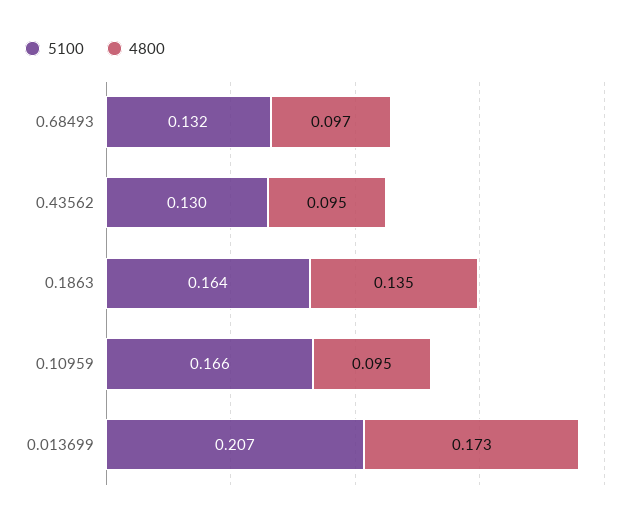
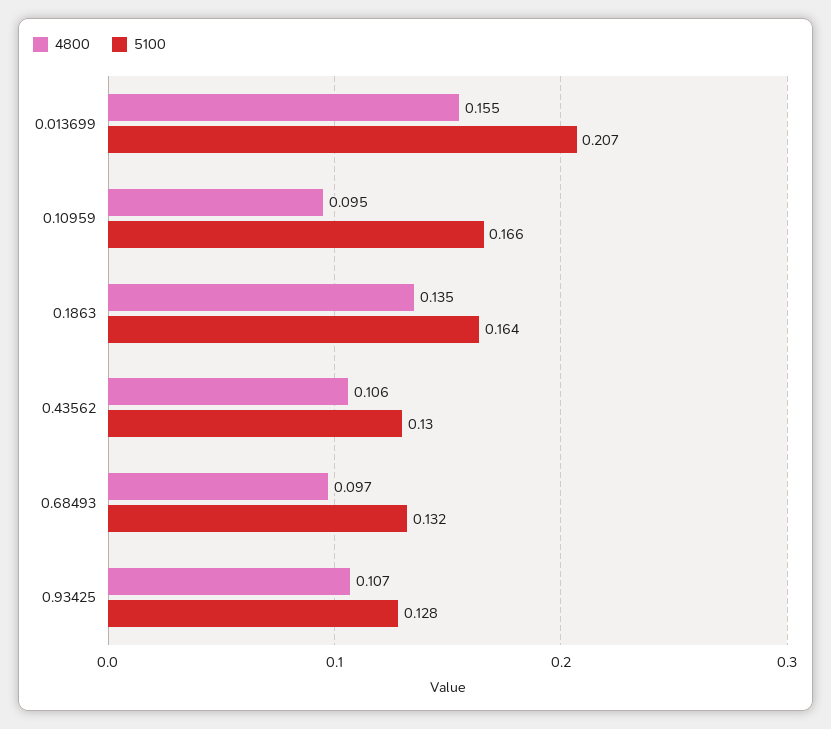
4800, 0.43562: 0.095 -> 0.106
4800, 0.013699: 0.173 -> 0.155
4800, 0.93425: none -> 0.107
5100, 0.93425: none -> 0.128

